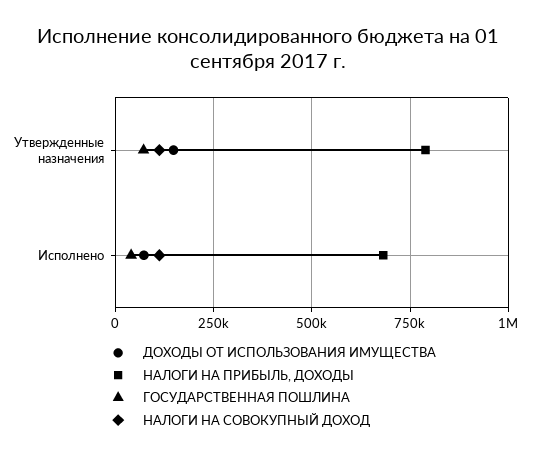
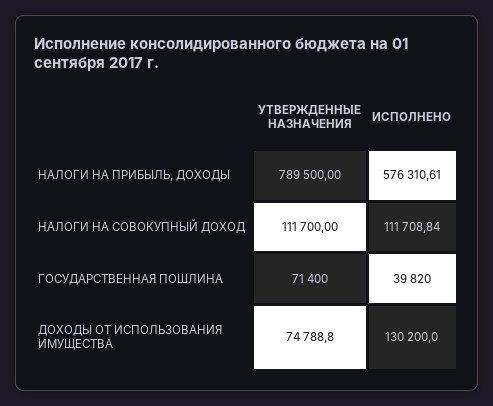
ДОХОДЫ ОТ ИСПОЛЬЗОВАНИЯ ИМУЩЕСТВА, Утвержденные назначения: 150000 -> 74788.8
ДОХОДЫ ОТ ИСПОЛЬЗОВАНИЯ ИМУЩЕСТВА, Исполнено: 75000 -> 130200
НАЛОГИ НА ПРИБЫЛЬ, ДОХОДЫ, Исполнено: 675000 -> 576310.61

